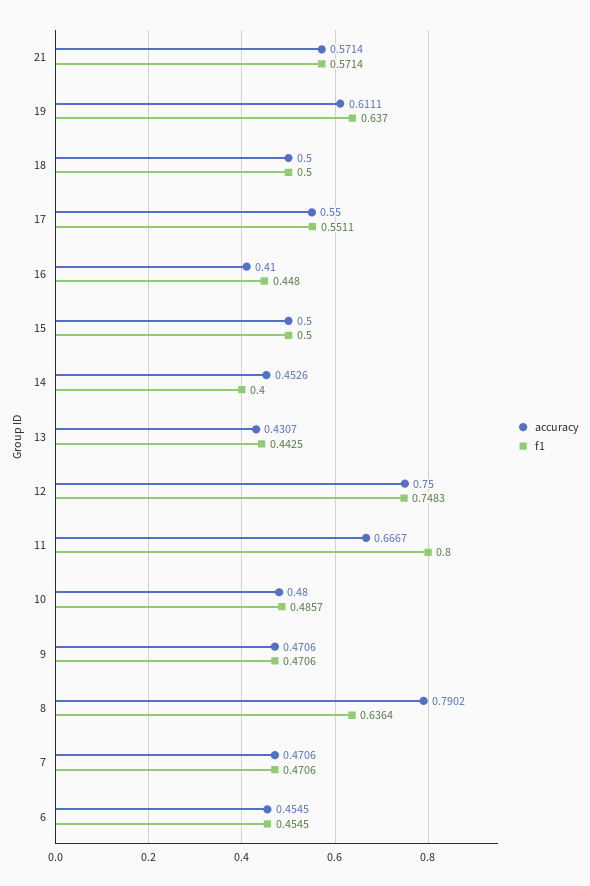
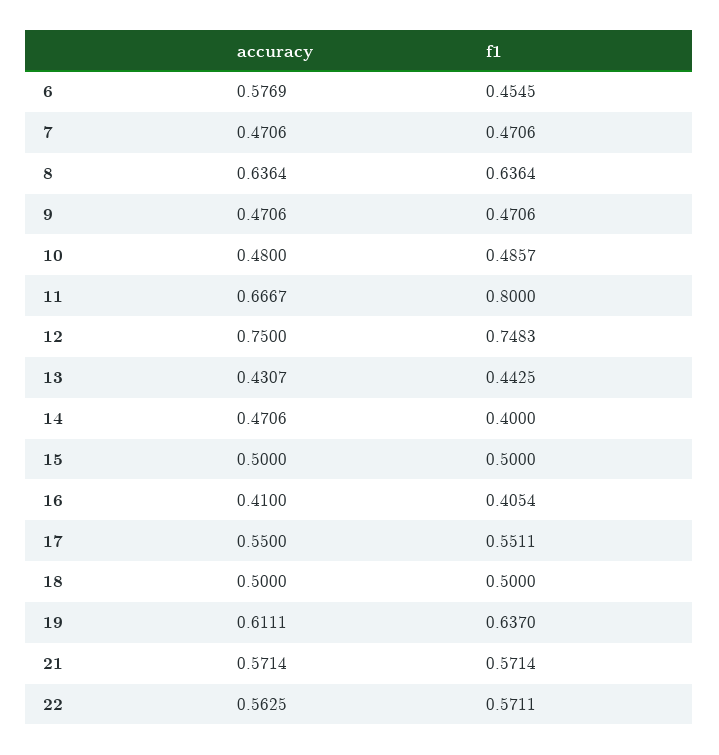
f1, 16: 0.448 -> 0.4054
accuracy, 14: 0.4526 -> 0.4706
accuracy, 8: 0.7902 -> 0.6364
accuracy, 6: 0.4545 -> 0.5769
accuracy, 22: none -> 0.5625
f1, 22: none -> 0.5711

